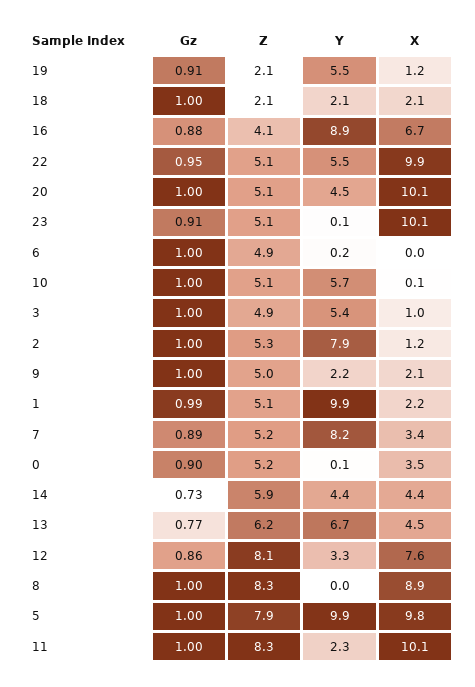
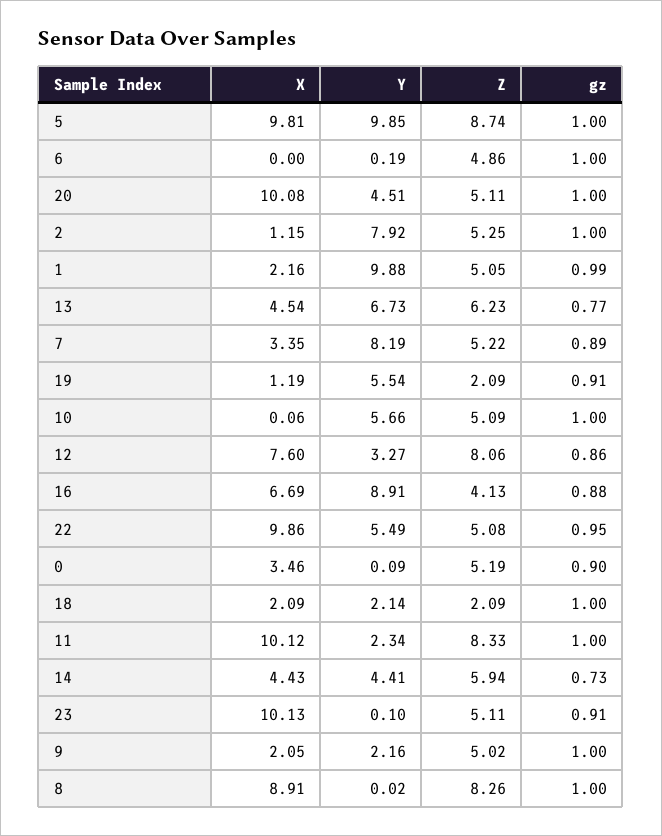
Gz, 3: 1 -> none
Z, 3: 4.9 -> none
Y, 3: 5.4 -> none
X, 3: 1 -> none
Z, 5: 7.9 -> 8.74

